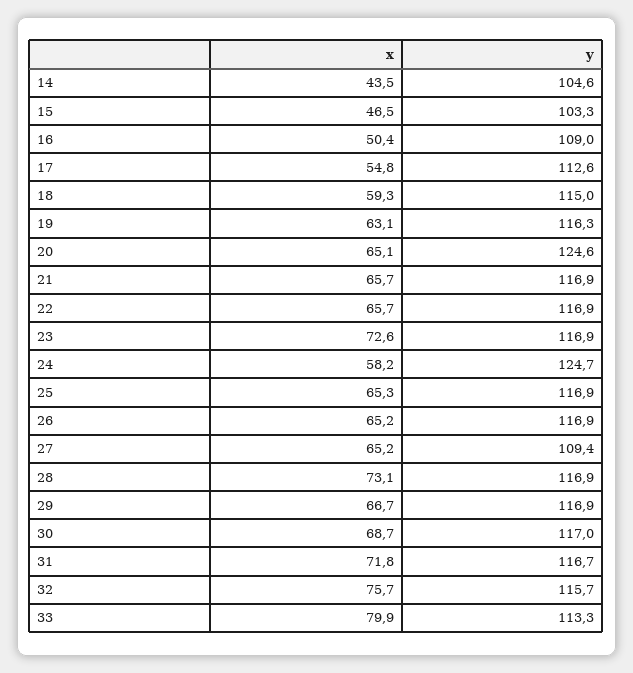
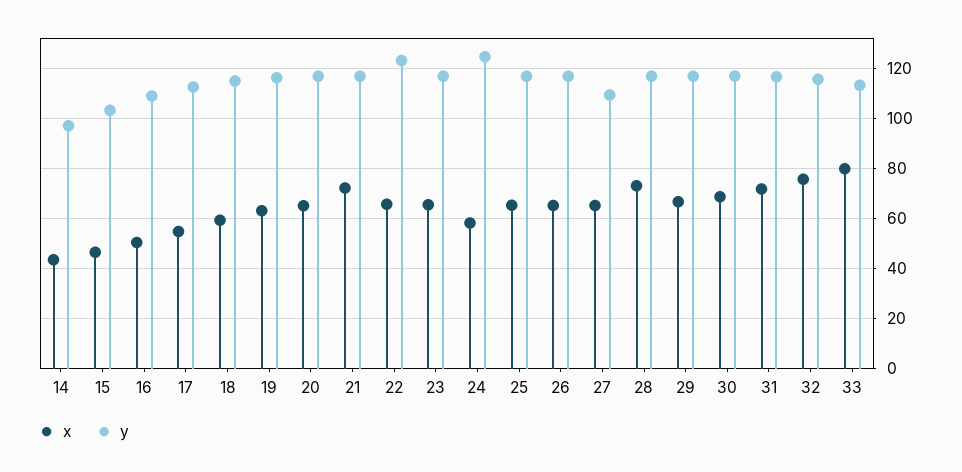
y, 14: 104.6 -> 97.5
y, 20: 124.6 -> 117.5
x, 21: 65.7 -> 72.5
y, 22: 116.9 -> 122.5
x, 23: 72.6 -> 65

